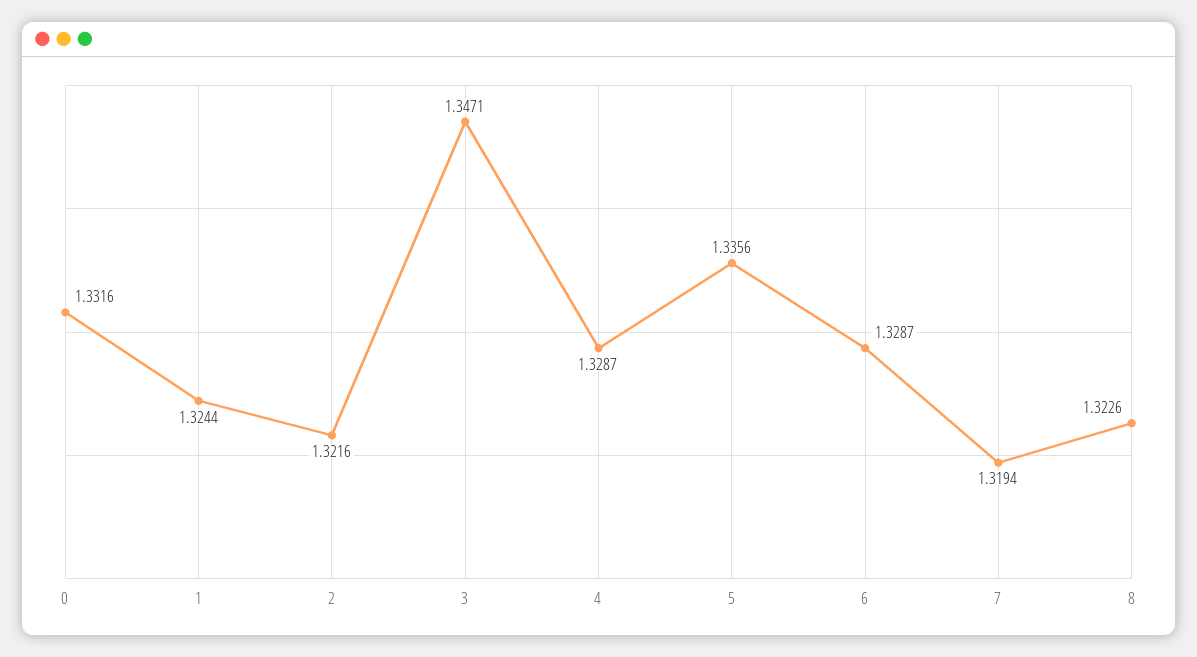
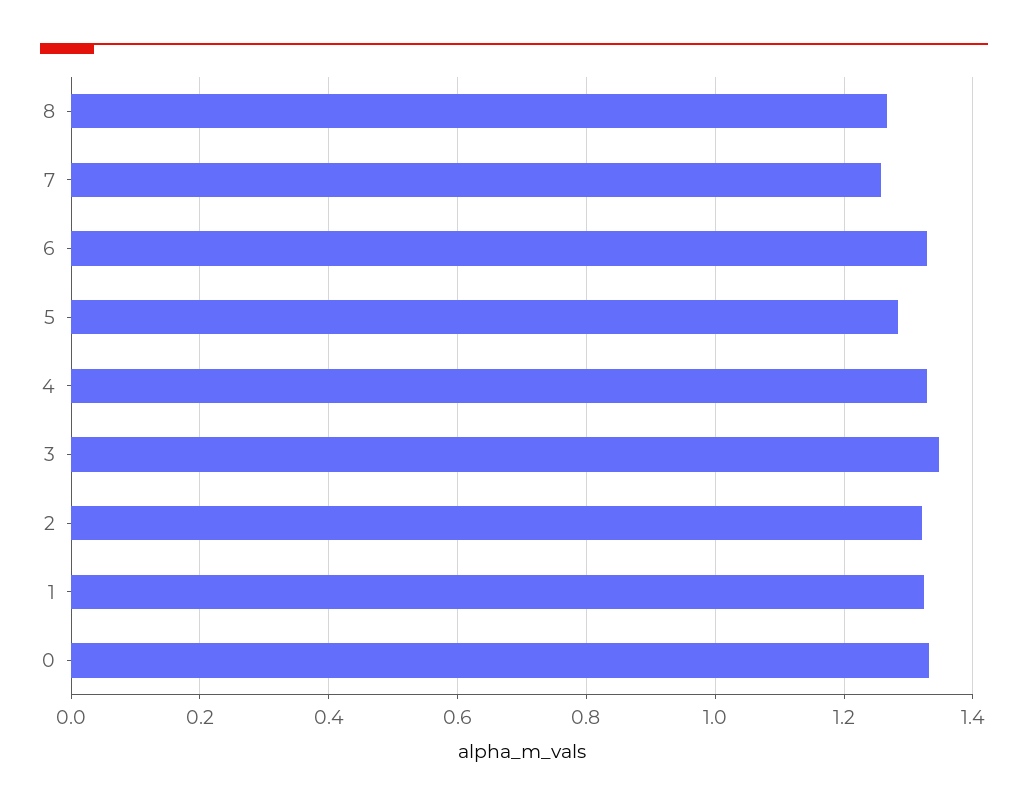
5: 1.3356 -> 1.28
7: 1.3194 -> 1.26
8: 1.3226 -> 1.26

